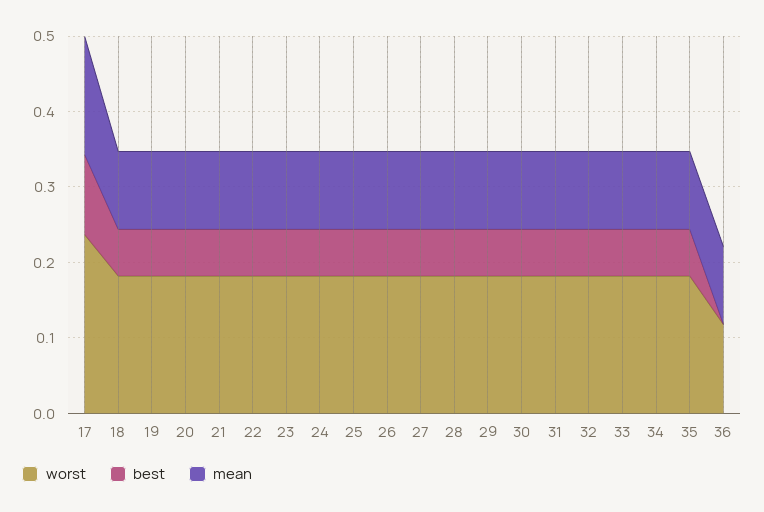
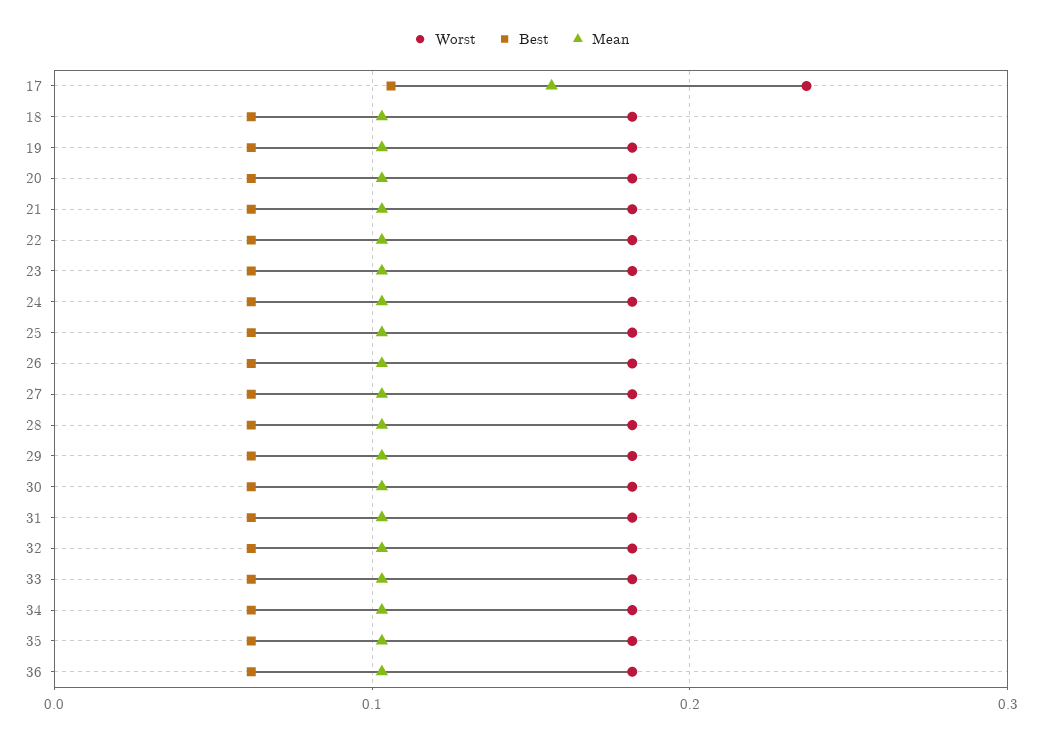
worst, 36: 0.12 -> 0.18
best, 36: 0 -> 0.06

